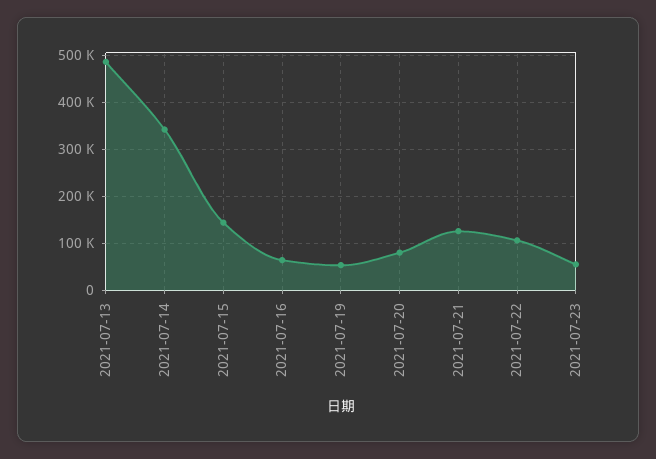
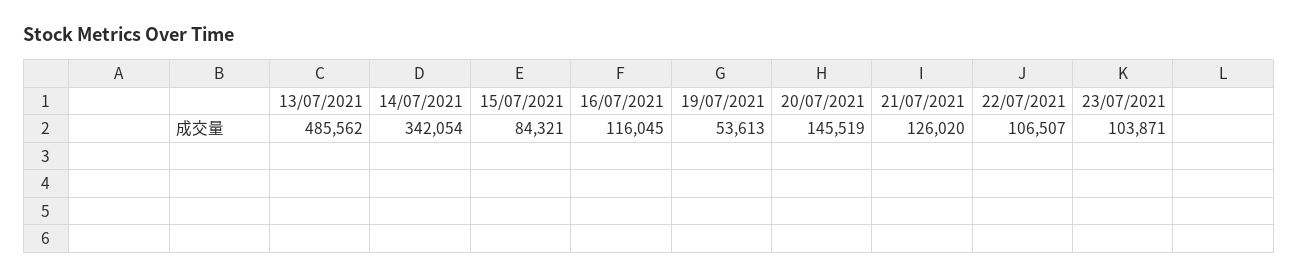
2021-07-15: 140000 -> 84321
2021-07-16: 60000 -> 116045
2021-07-20: 80000 -> 145519
2021-07-23: 60000 -> 103871

